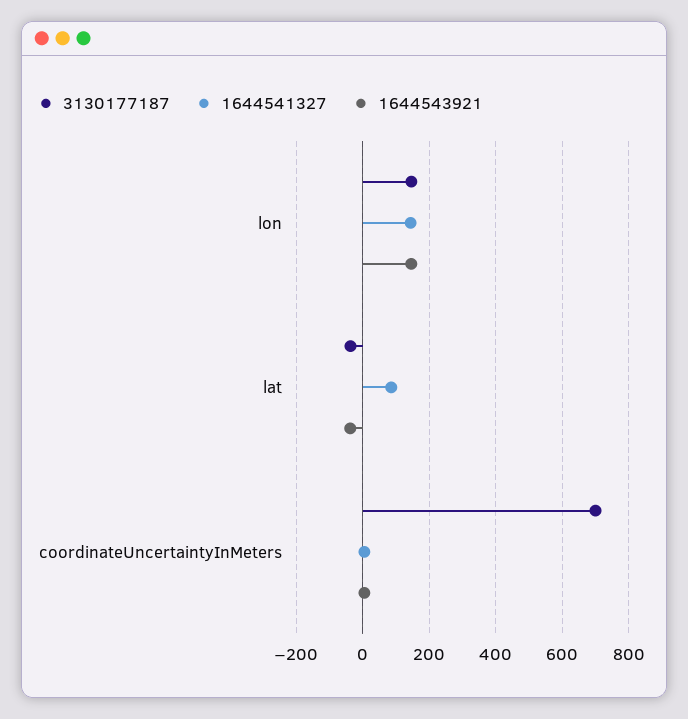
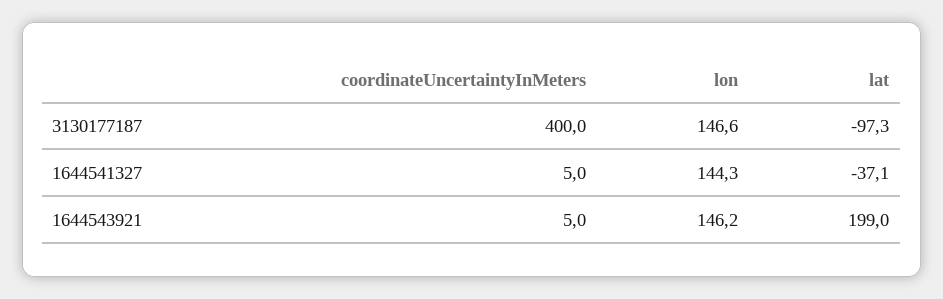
3130177187, lat: -40 -> -97.3
1644541327, lat: 80 -> -37.1
1644543921, lat: -40 -> 199
3130177187, coordinateUncertaintyInMeters: 700 -> 400

